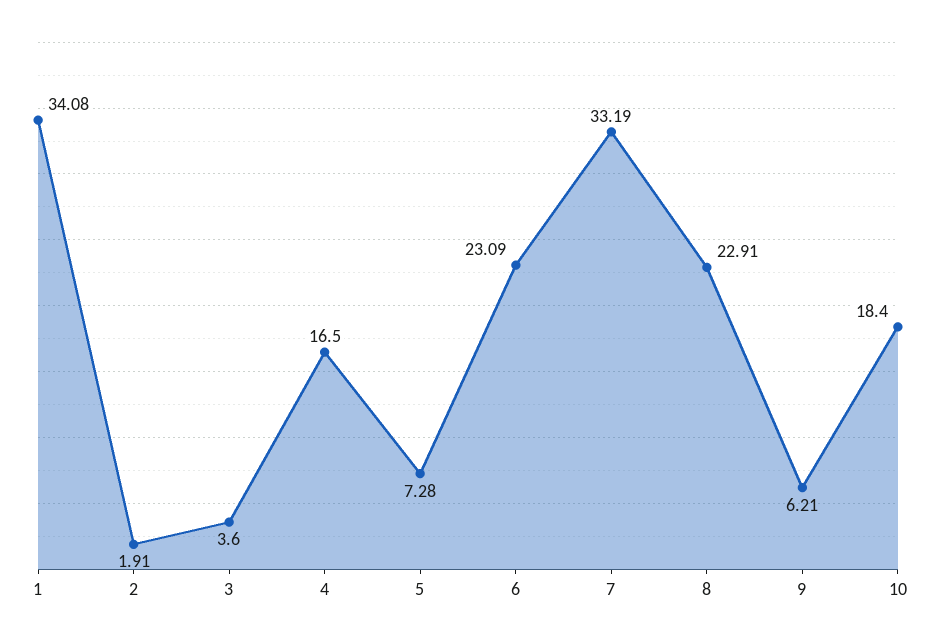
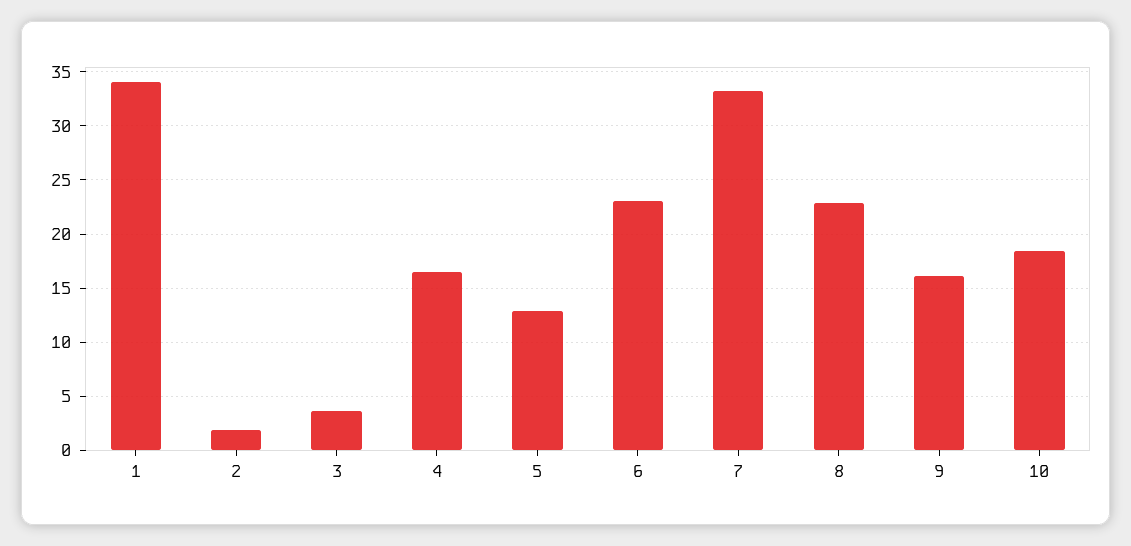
5: 7.28 -> 13
9: 6.21 -> 16

